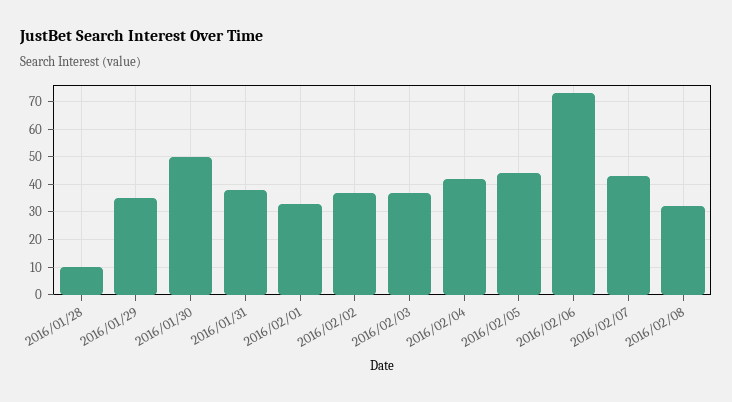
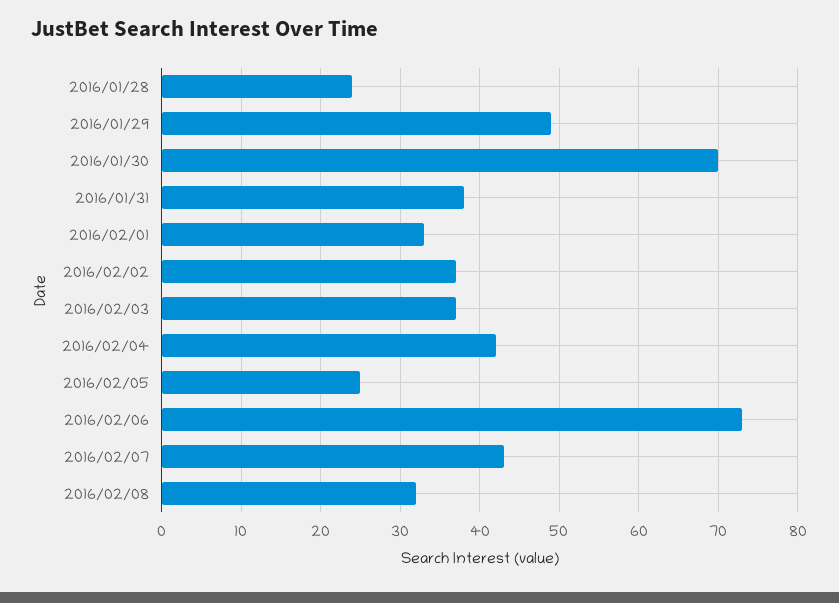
2016/01/28: 10 -> 24
2016/01/29: 35 -> 49
2016/01/30: 50 -> 70
2016/02/05: 45 -> 25

